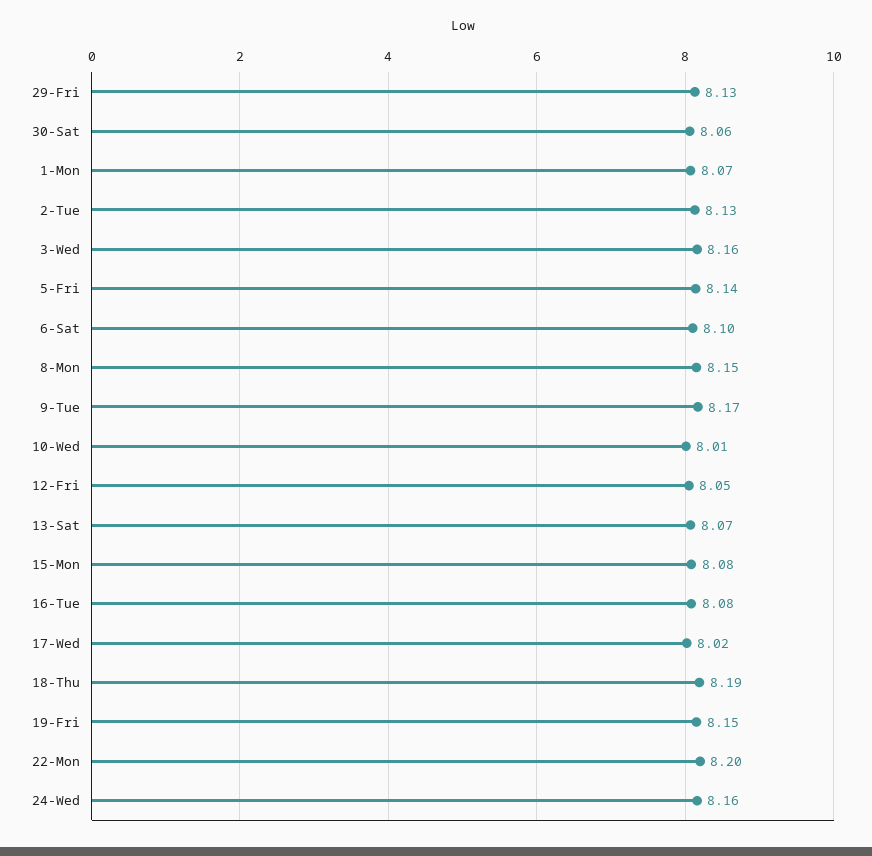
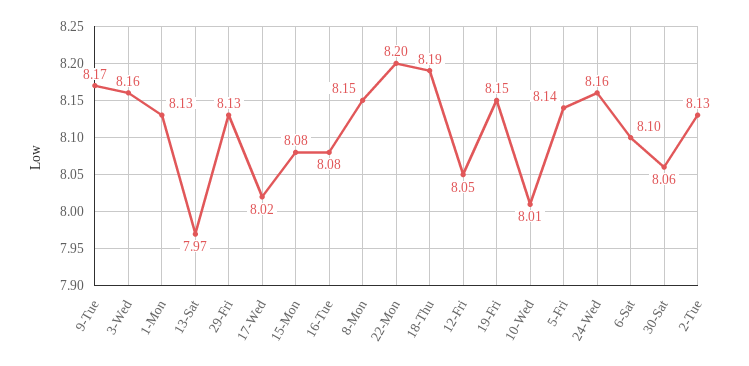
1-Mon: 8.07 -> 8.13
13-Sat: 8.07 -> 7.97

